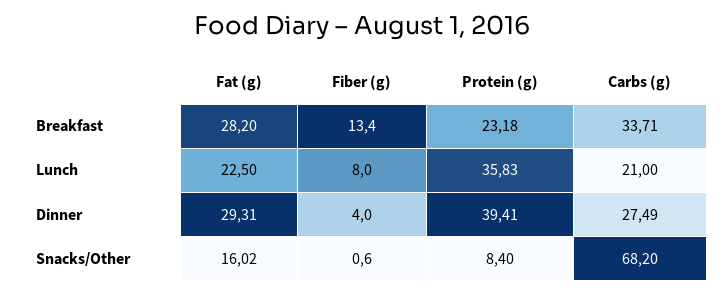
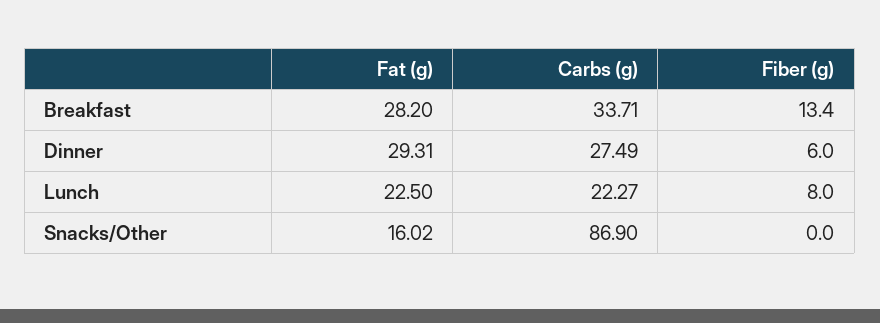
Protein (g), Breakfast: 23.18 -> none
Protein (g), Lunch: 35.83 -> none
Carbs (g), Lunch: 21 -> 22.27
Fiber (g), Dinner: 4 -> 6
Protein (g), Dinner: 39.41 -> none
Fiber (g), Snacks/Other: 0.6 -> 0
Protein (g), Snacks/Other: 8.4 -> none
Carbs (g), Snacks/Other: 68.2 -> 86.9

